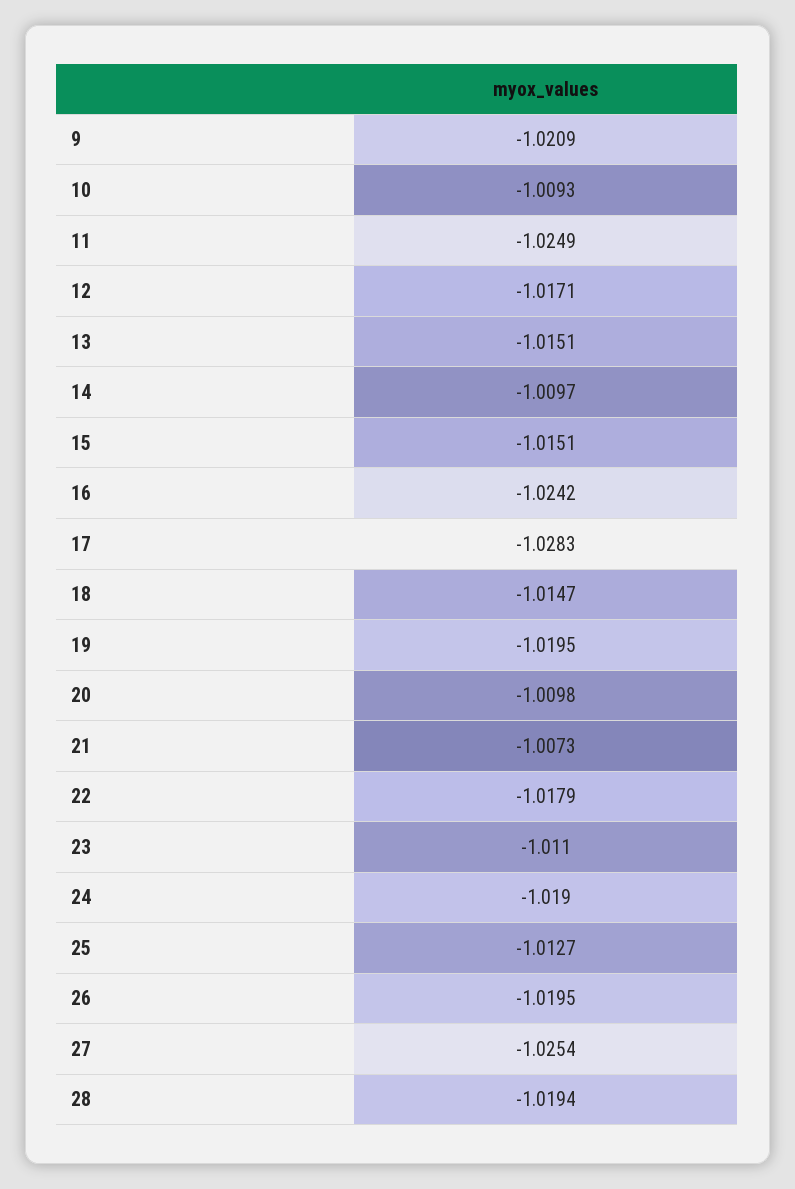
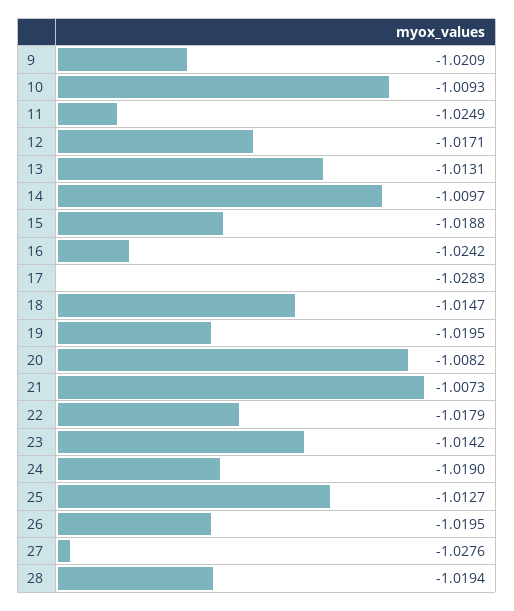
13: -1.0151 -> -1.0131
15: -1.0151 -> -1.0188
20: -1.0098 -> -1.0082
23: -1.011 -> -1.0142
27: -1.0254 -> -1.0276

